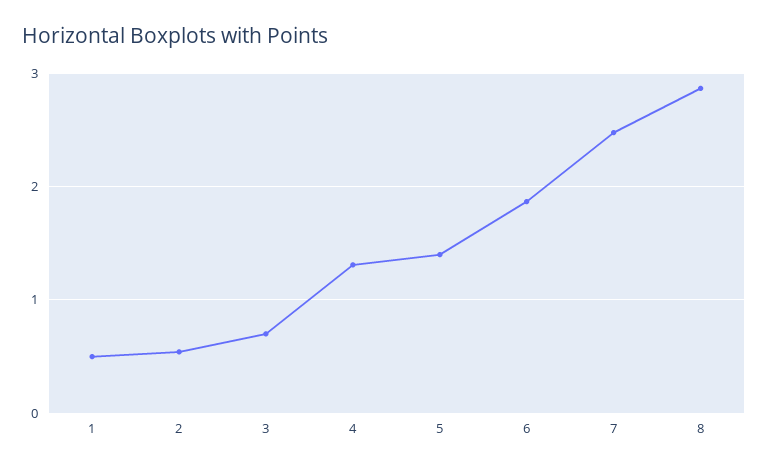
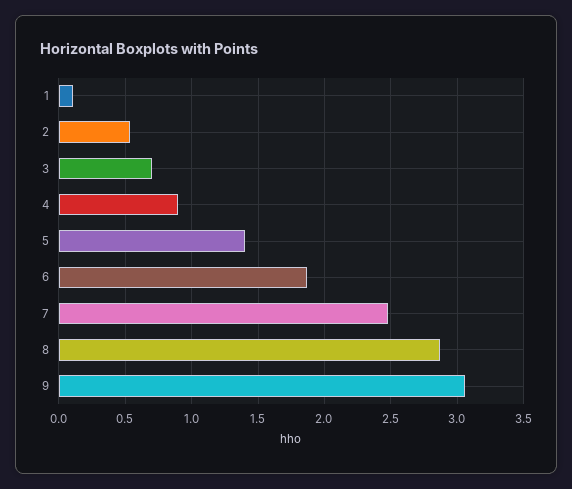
1: 0.5 -> 0.1
4: 1.3 -> 0.9
9: none -> 3.05

